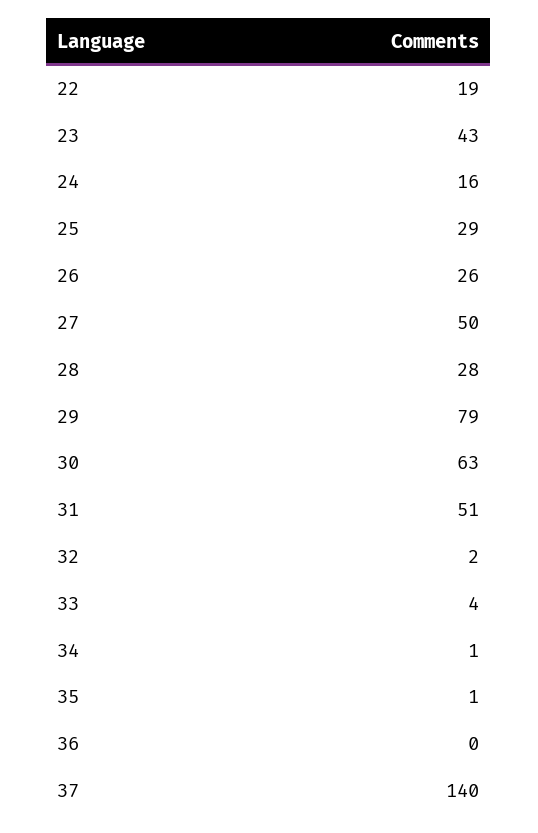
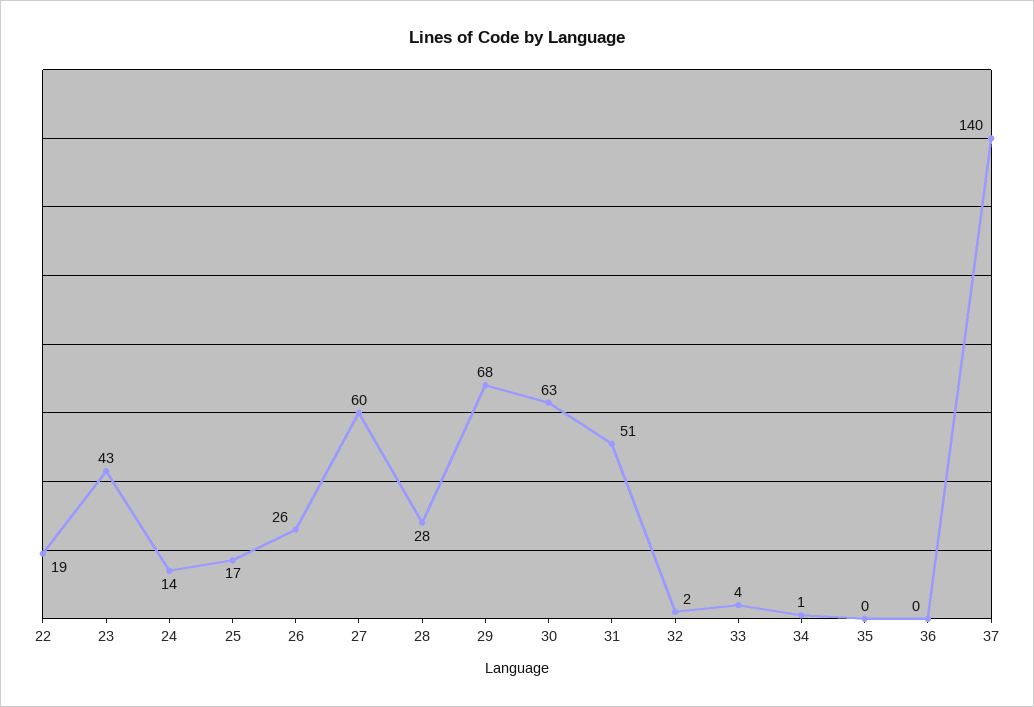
24: 16 -> 14
25: 29 -> 17
27: 50 -> 60
29: 79 -> 68
35: 1 -> 0

